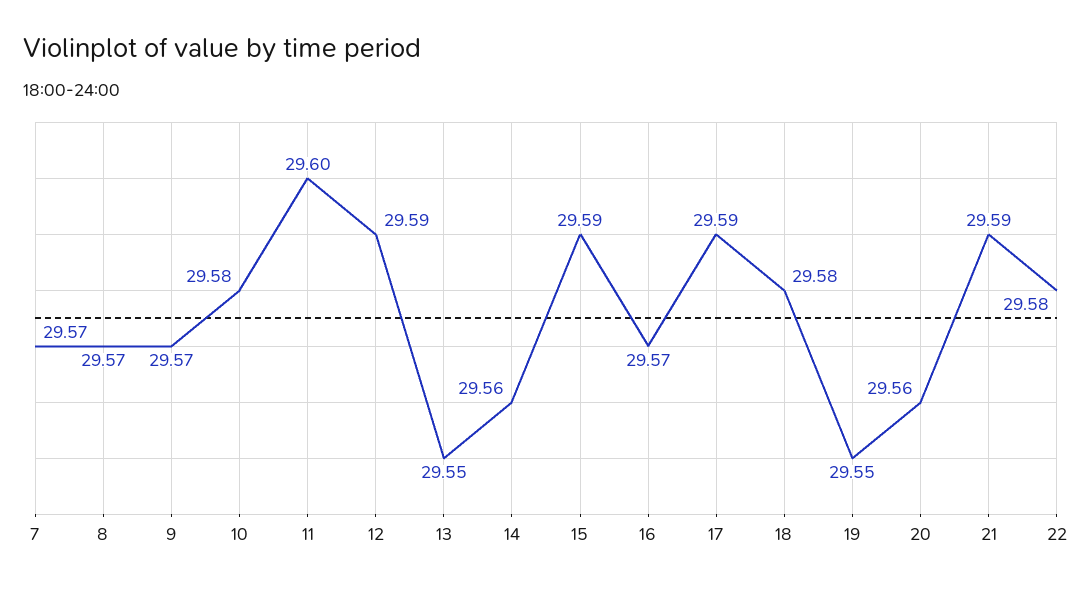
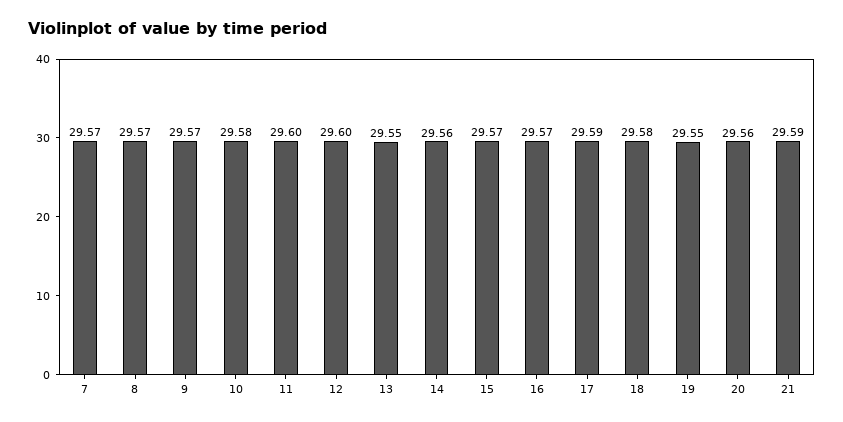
12: 29.59 -> 29.6
15: 29.59 -> 29.57
22: 29.58 -> none

